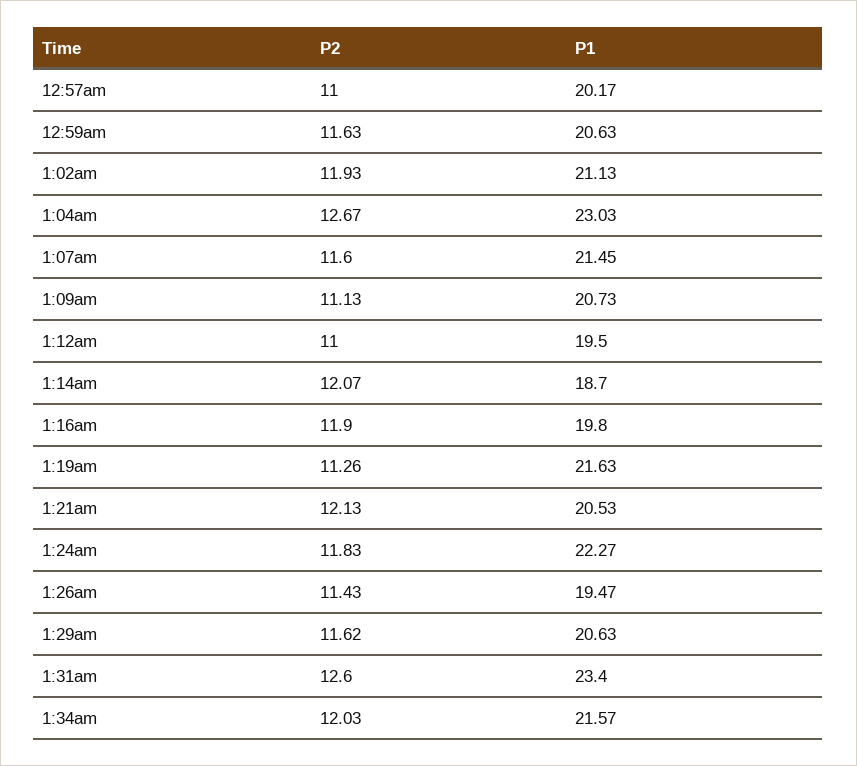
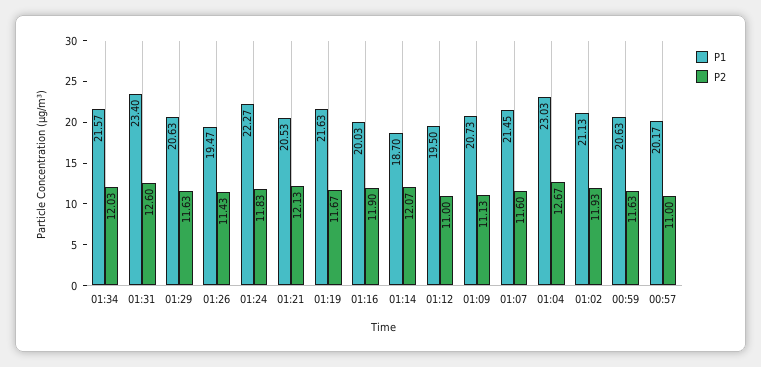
P1, 1:16am: 19.8 -> 20.03
P2, 1:19am: 11.26 -> 11.67
P2, 1:29am: 11.62 -> 11.63

